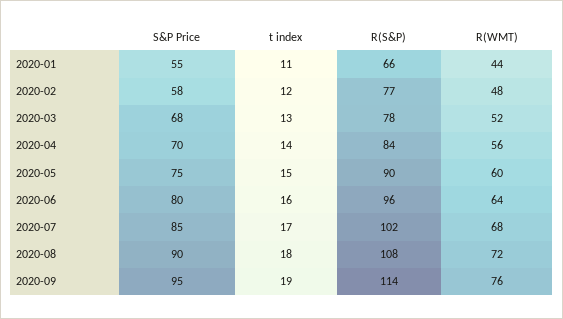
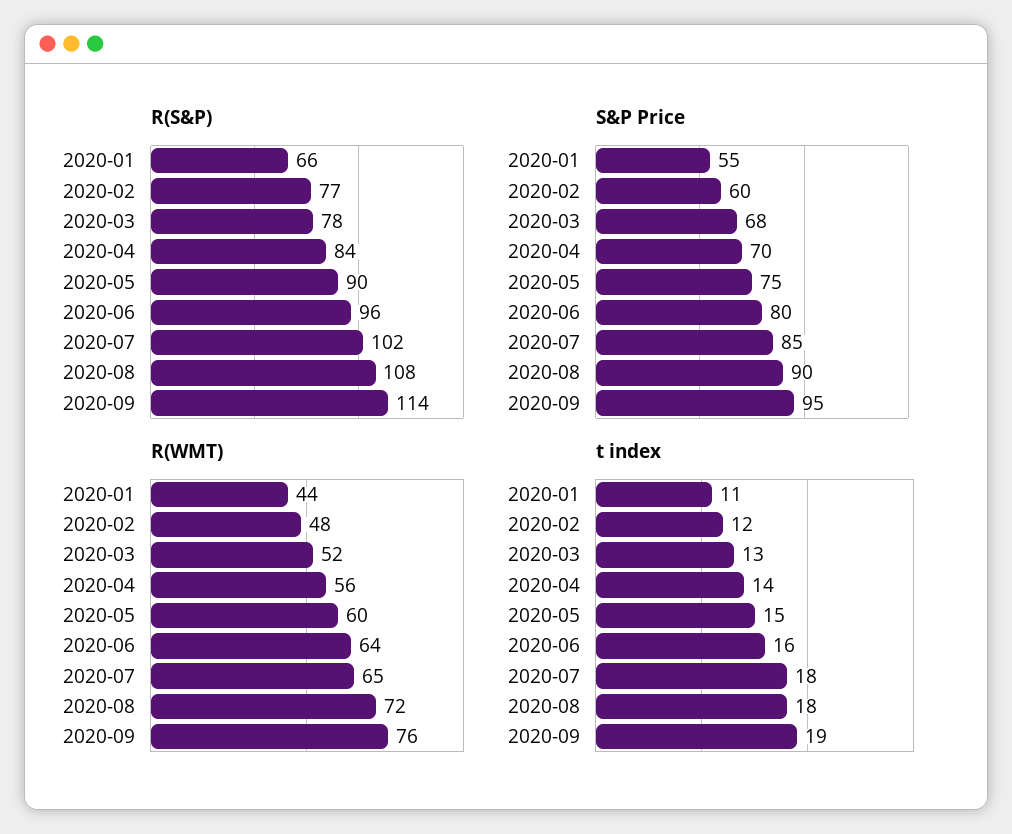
S&P Price, 2020-02: 58 -> 60
t index, 2020-07: 17 -> 18
R(WMT), 2020-07: 68 -> 65

